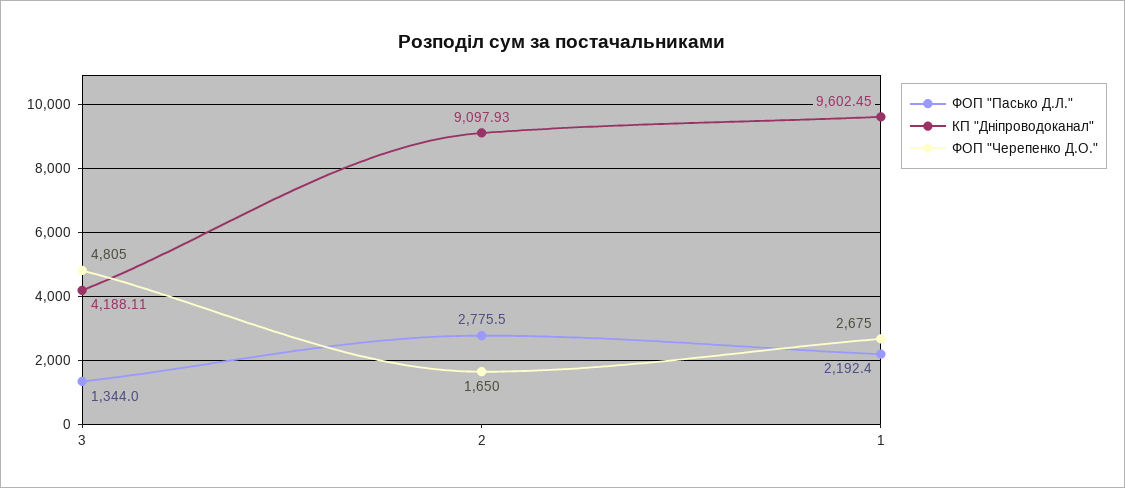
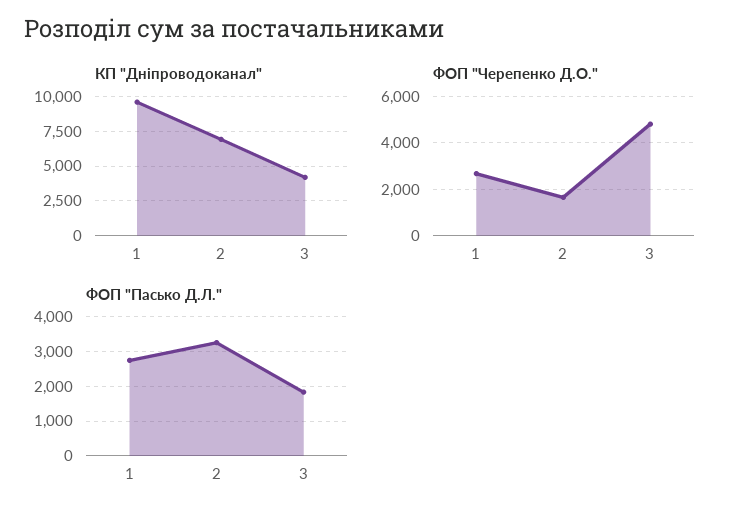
ФОП "Пасько Д.Л.", 3: 1344 -> 1800
ФОП "Пасько Д.Л.", 2: 2775.5 -> 3200
КП "Дніпроводоканал", 2: 9097.93 -> 7000
ФОП "Пасько Д.Л.", 1: 2192.4 -> 2800

